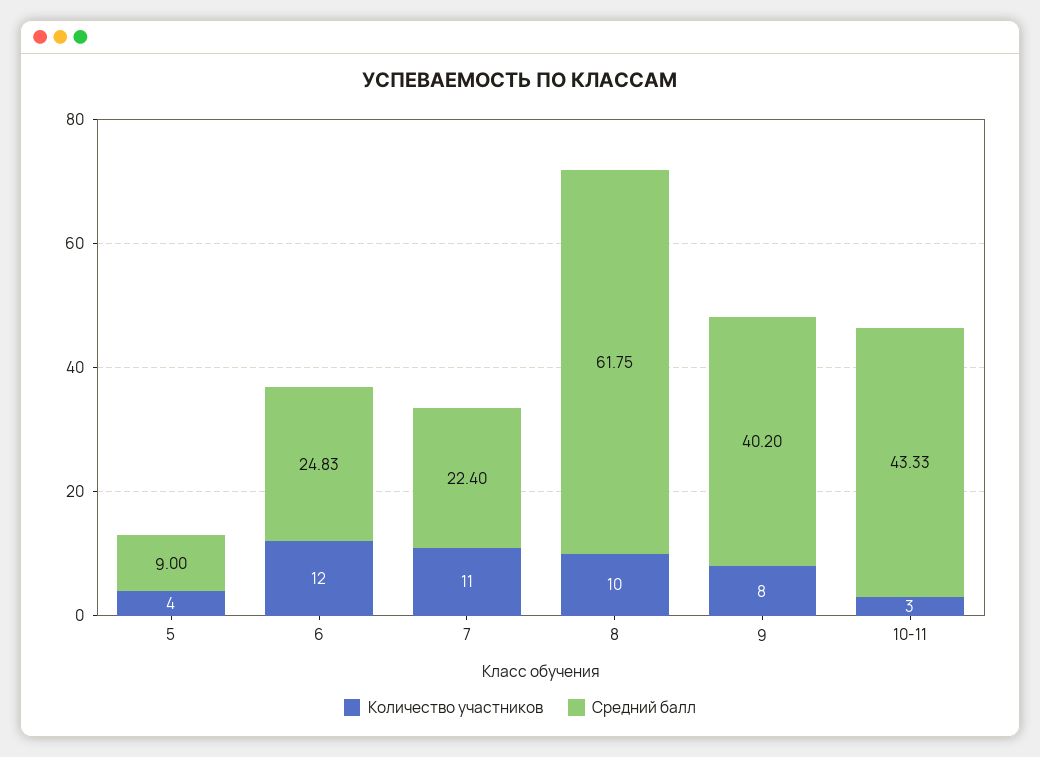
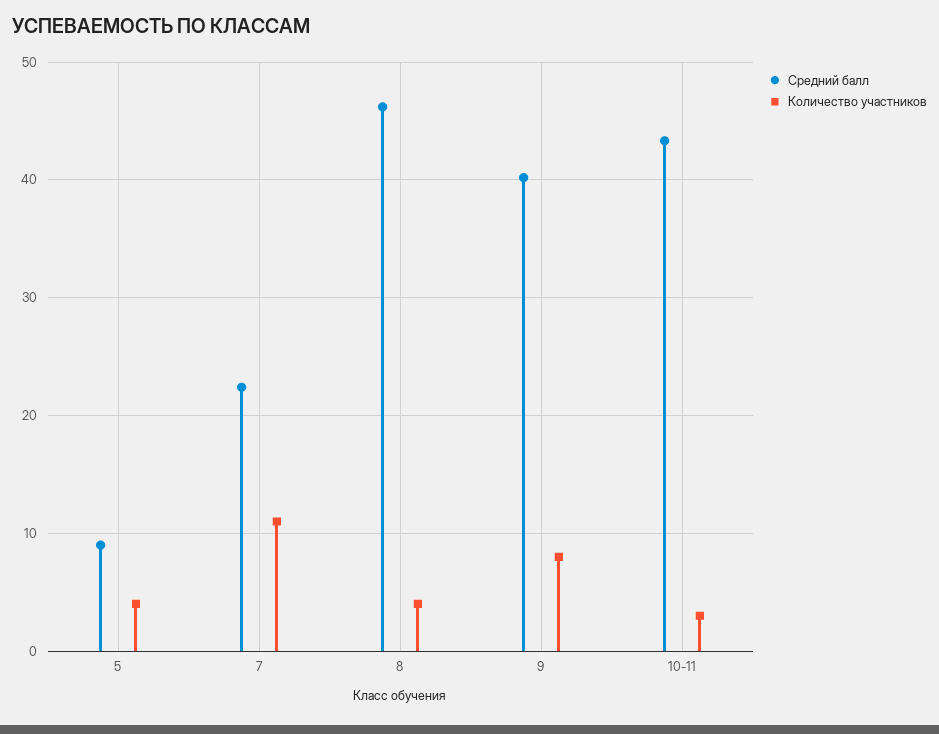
Количество участников, 6: 12 -> none
Средний балл, 6: 24.83 -> none
Количество участников, 8: 10 -> 4
Средний балл, 8: 61.75 -> 46

